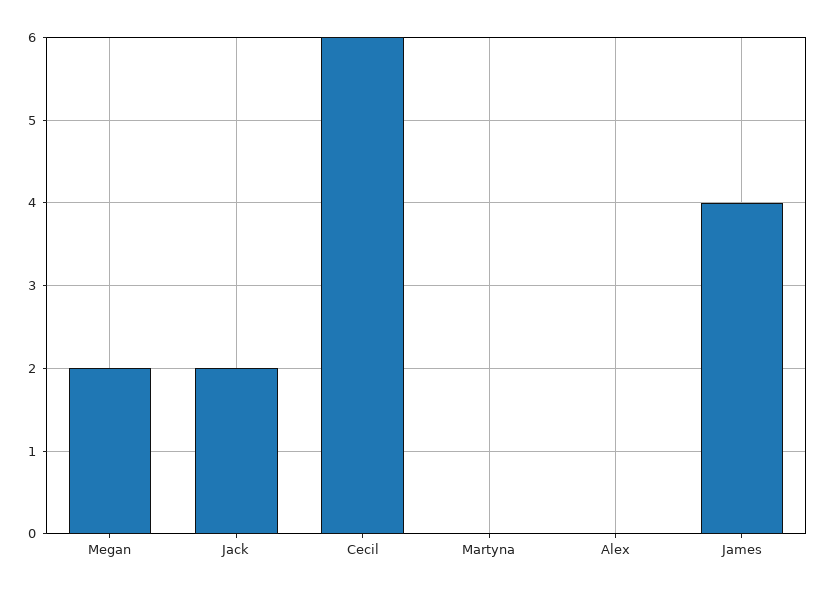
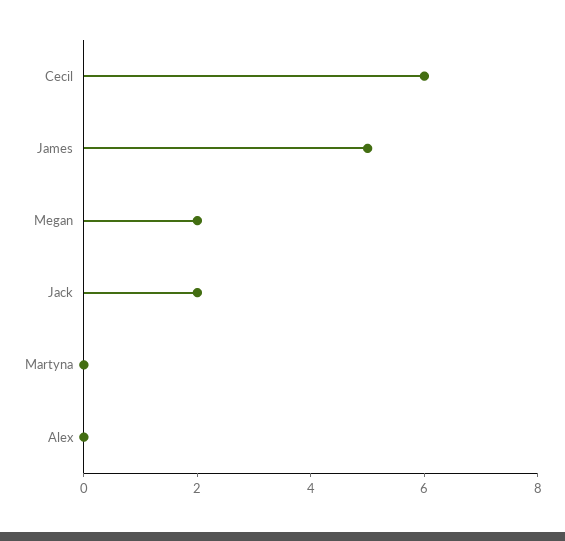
James: 4 -> 5

